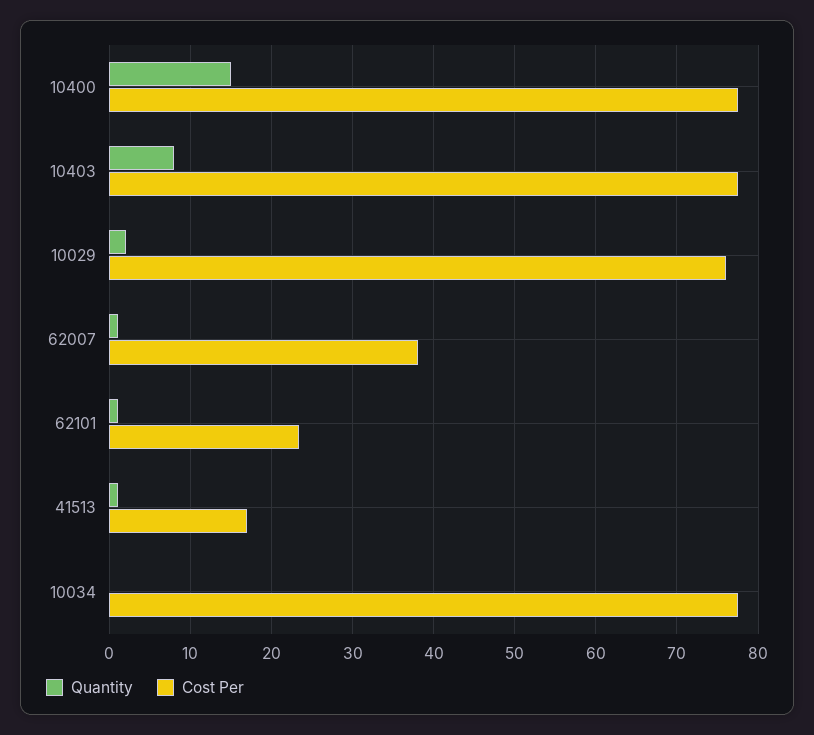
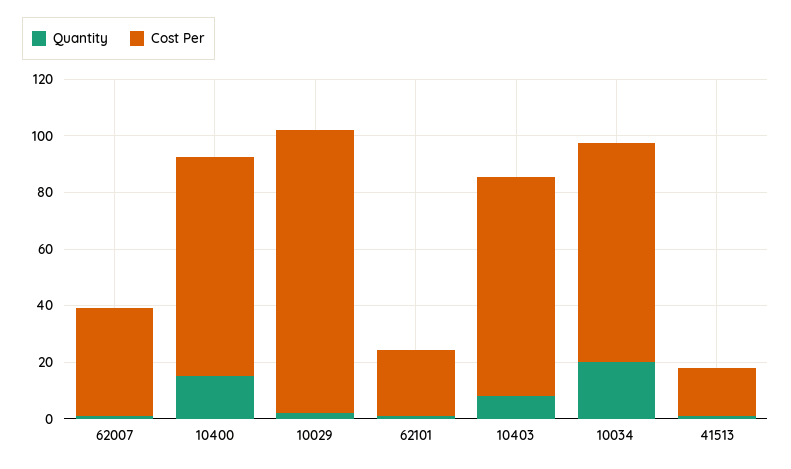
Cost Per, 10029: 76 -> 100
Quantity, 10034: 0 -> 20

